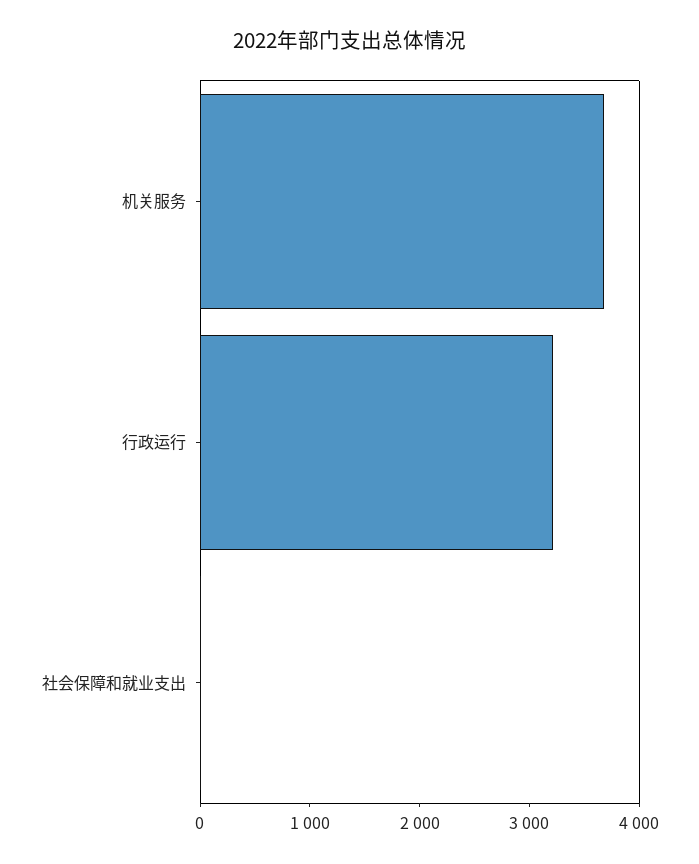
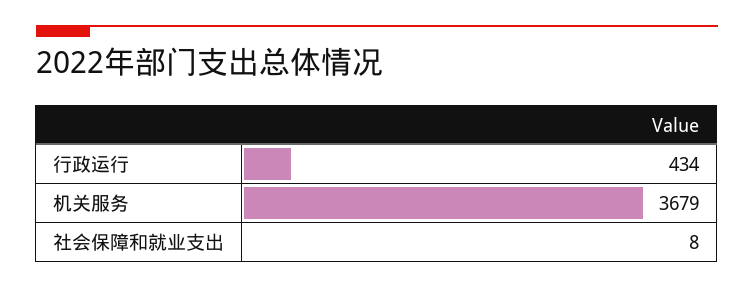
行政运行: 3200 -> 434

